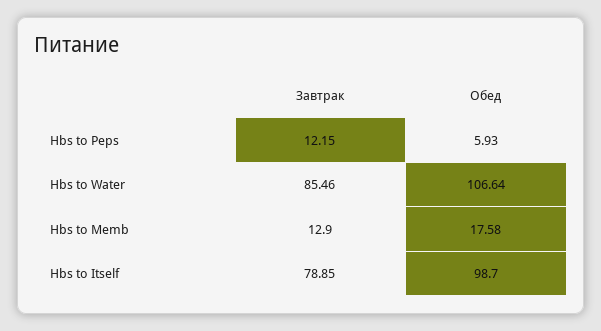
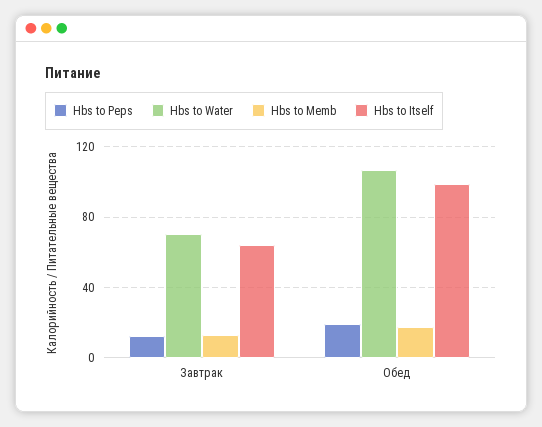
Hbs to Peps, Обед: 5.93 -> 20
Hbs to Water, Завтрак: 85.46 -> 70
Hbs to Itself, Завтрак: 78.85 -> 65

